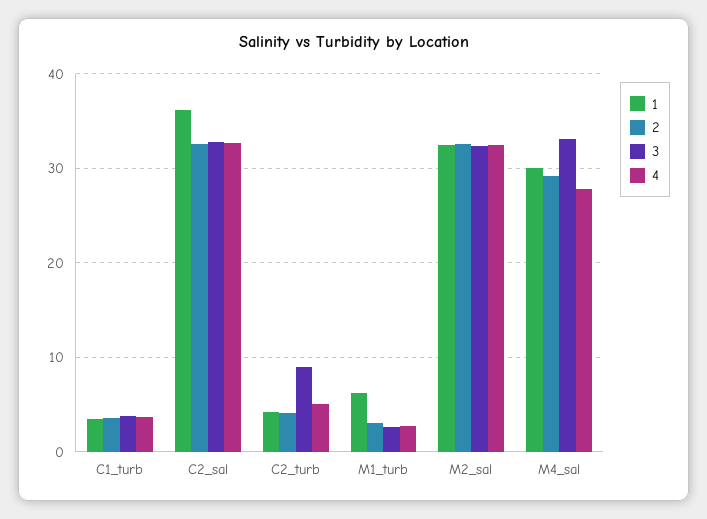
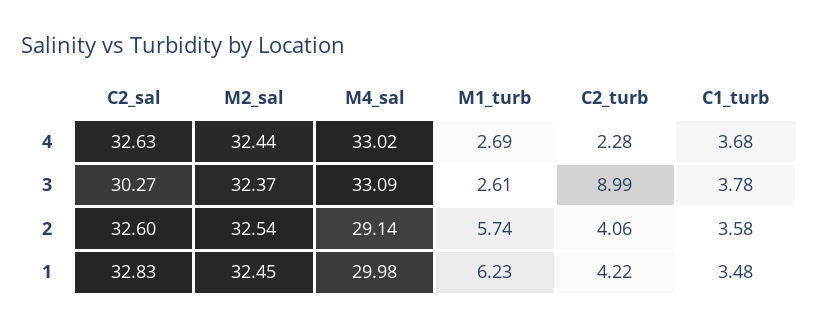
1, C2_sal: 36 -> 32.83
3, C2_sal: 33 -> 30.27
4, C2_turb: 5 -> 2.28
2, M1_turb: 3 -> 5.74
4, M4_sal: 28 -> 33.02

